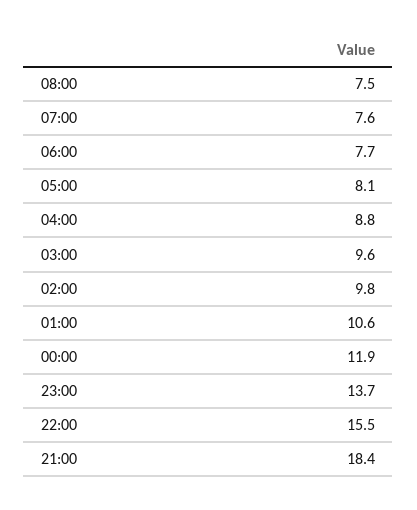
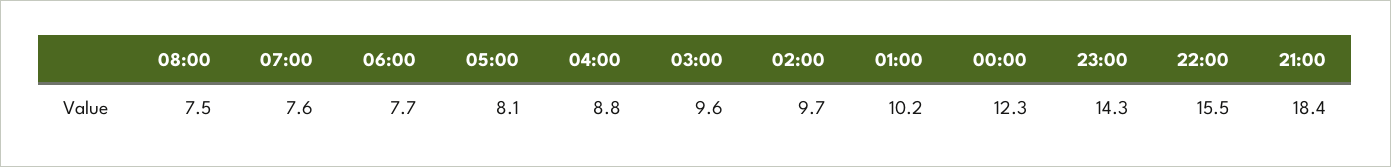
02:00: 9.8 -> 9.7
01:00: 10.6 -> 10.2
00:00: 11.9 -> 12.3
23:00: 13.7 -> 14.3

